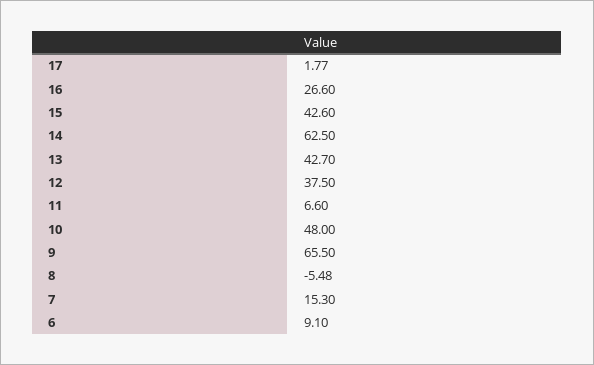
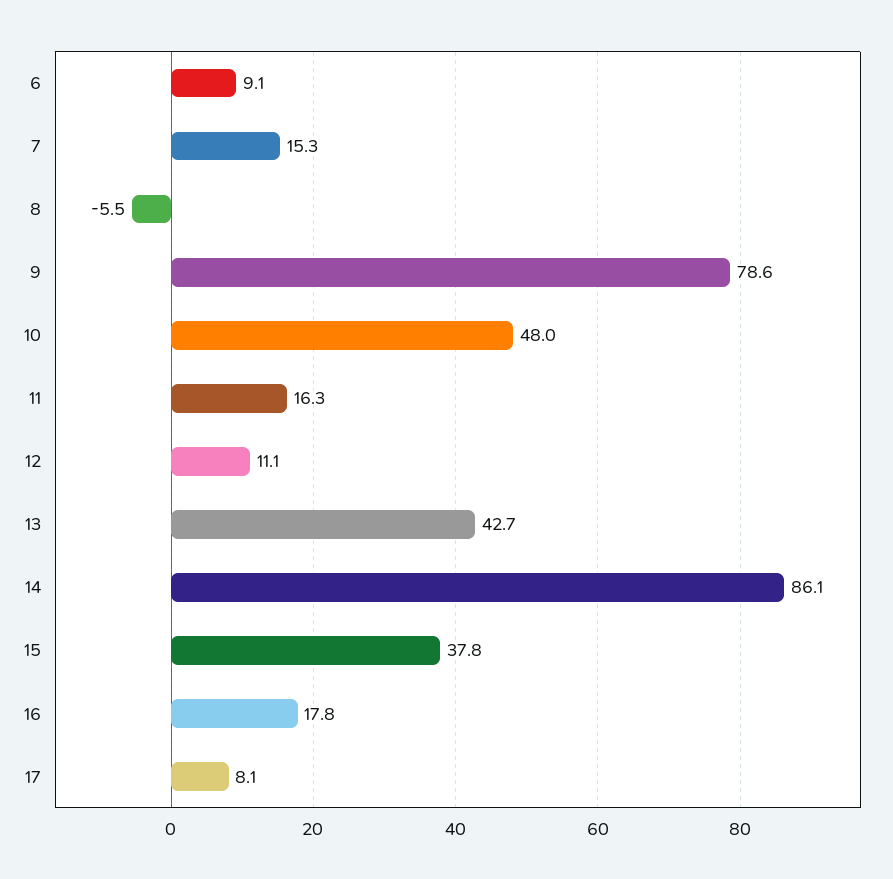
17: 1.77 -> 8.1
16: 26.6 -> 17.8
15: 42.6 -> 37.8
14: 62.5 -> 86.1
12: 37.5 -> 11.1
11: 6.6 -> 16.3
9: 65.5 -> 78.6

